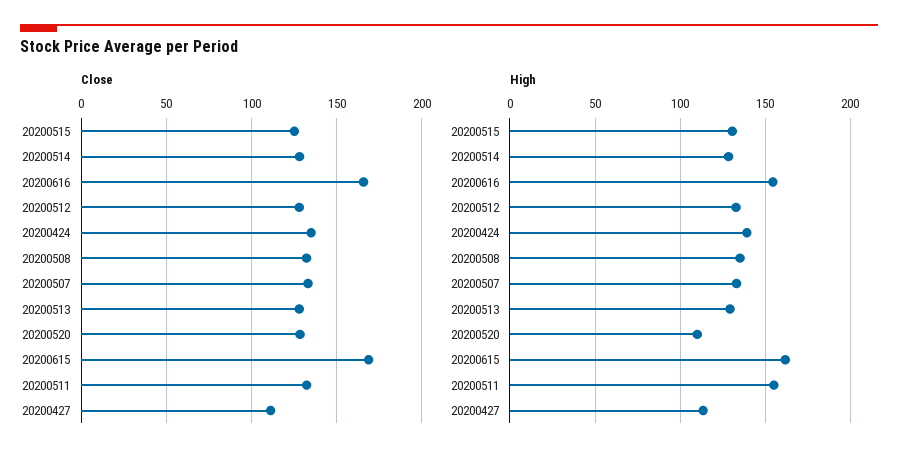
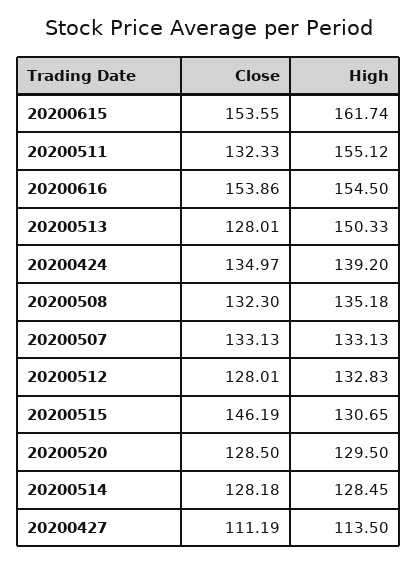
Close, 20200515: 125 -> 146.19
Close, 20200616: 165 -> 153.86
Close, 20200615: 170 -> 153.55
High, 20200513: 130 -> 150.33
High, 20200520: 110 -> 129.5

